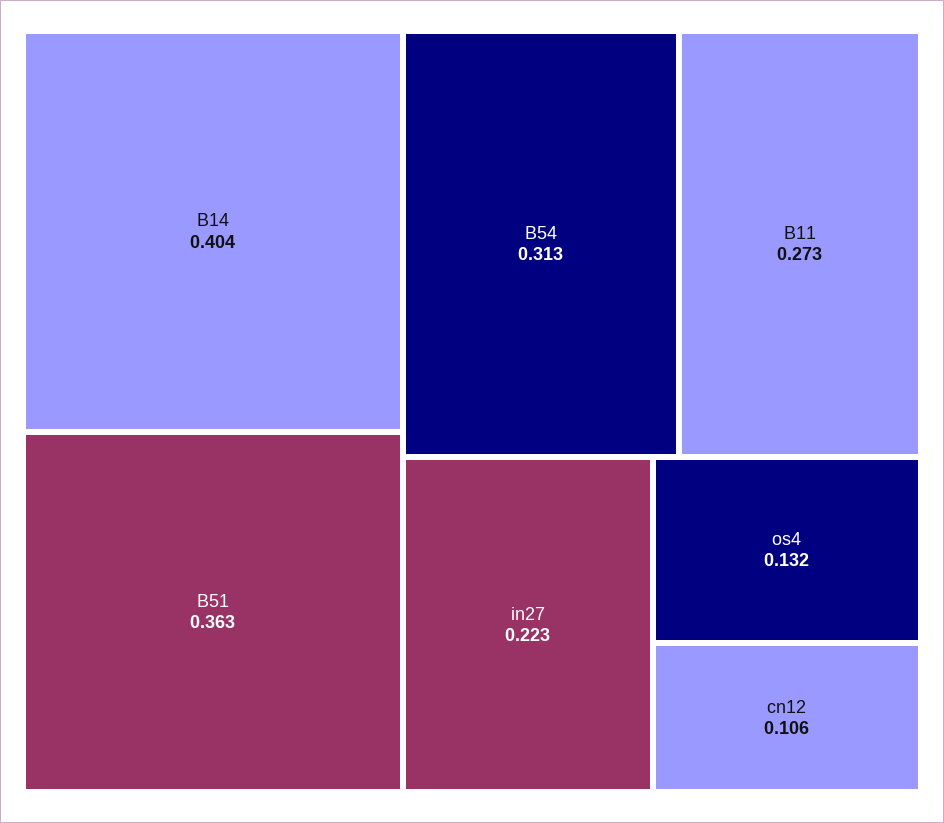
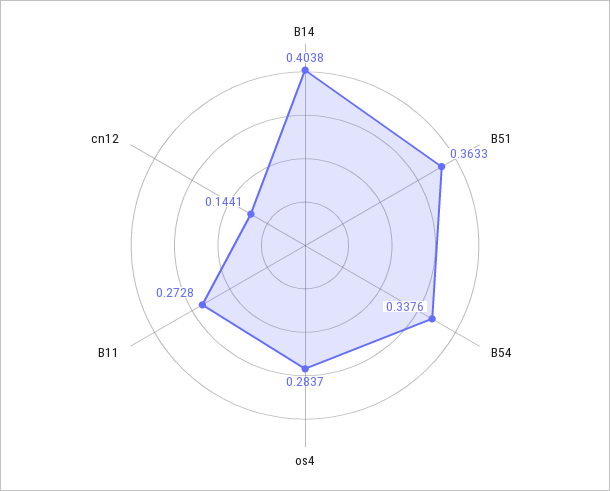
B54: 0.313 -> 0.3376
in27: 0.223 -> none
os4: 0.132 -> 0.2837
cn12: 0.106 -> 0.1441

